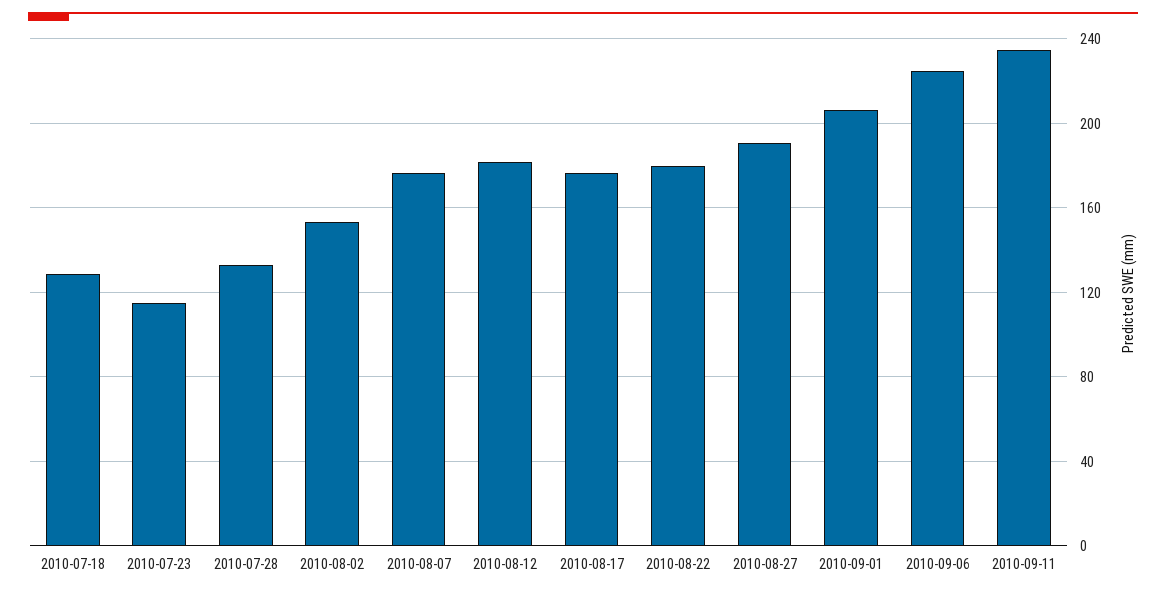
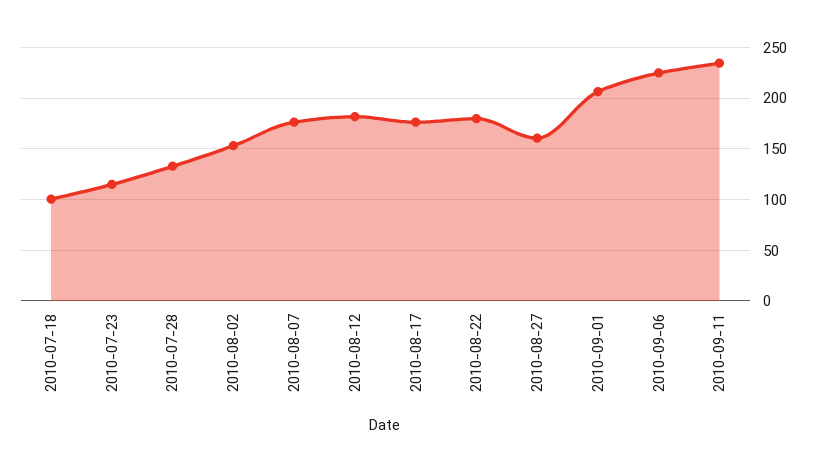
2010-07-18: 130 -> 100
2010-08-27: 190 -> 160

